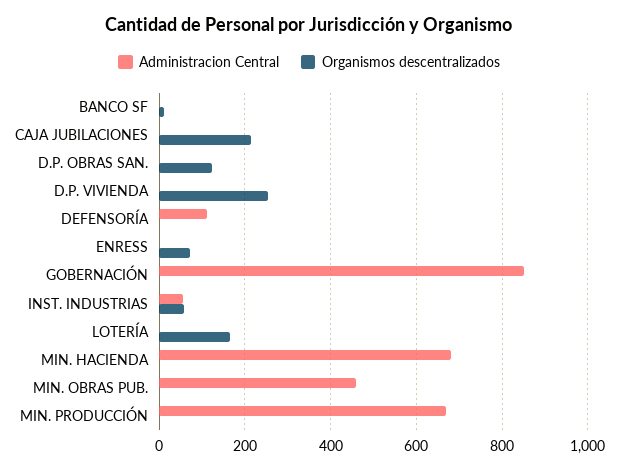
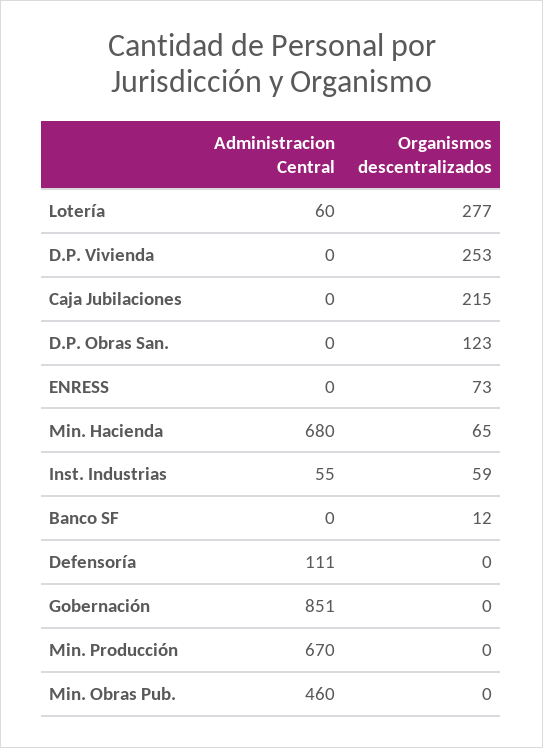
Administracion Central, LOTERÍA: 0 -> 60
Organismos descentralizados, LOTERÍA: 160 -> 277
Organismos descentralizados, MIN. HACIENDA: 0 -> 65

